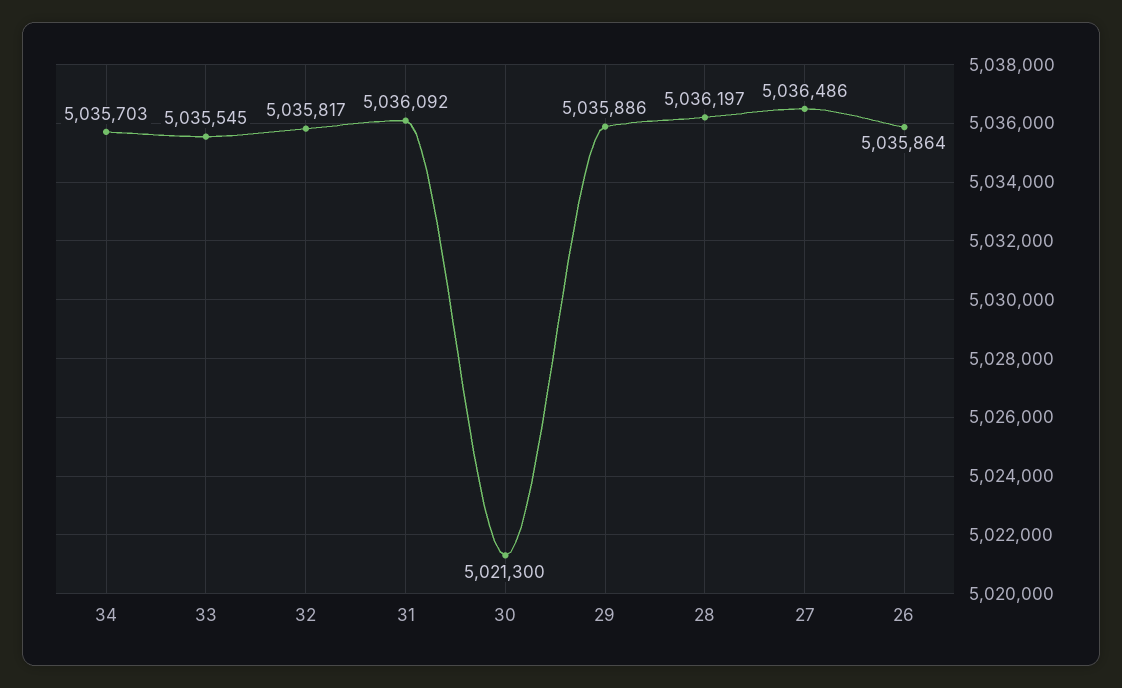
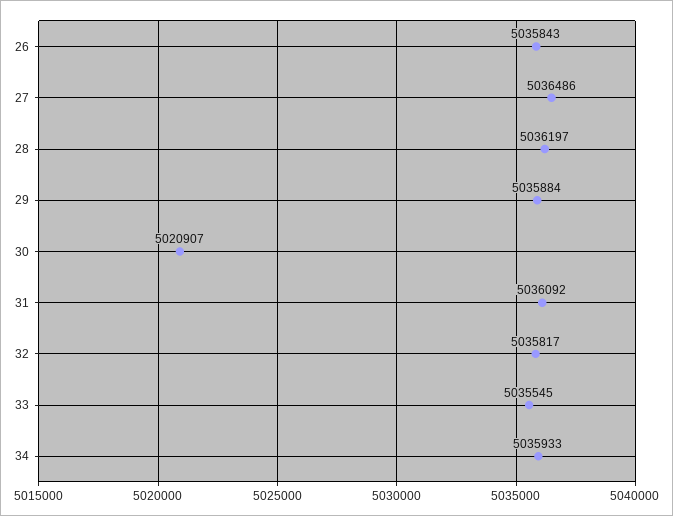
34: 5035703 -> 5035933
30: 5021300 -> 5020907
29: 5035886 -> 5035884
26: 5035864 -> 5035843

